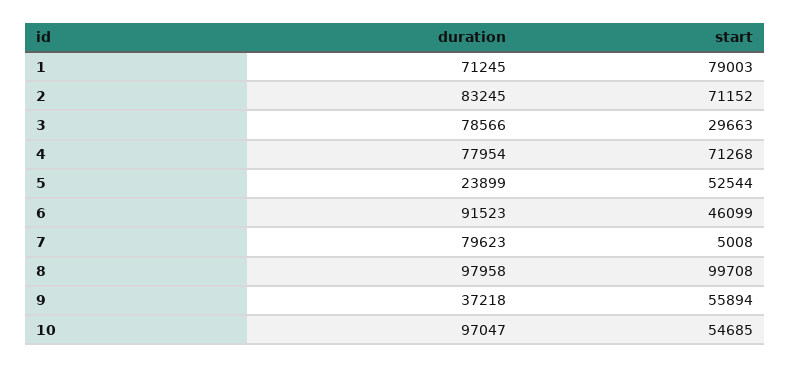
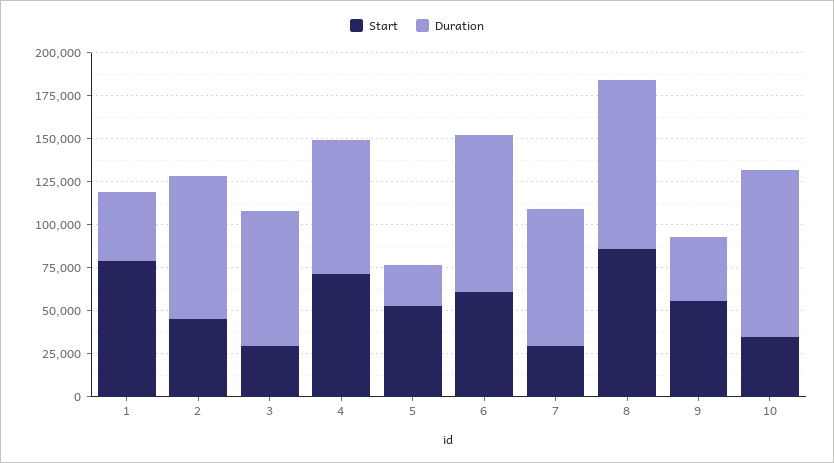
duration, 1: 71245 -> 40000
start, 2: 71152 -> 45000
start, 6: 46099 -> 60000
start, 7: 5008 -> 30000
start, 8: 99708 -> 85000
start, 10: 54685 -> 35000

